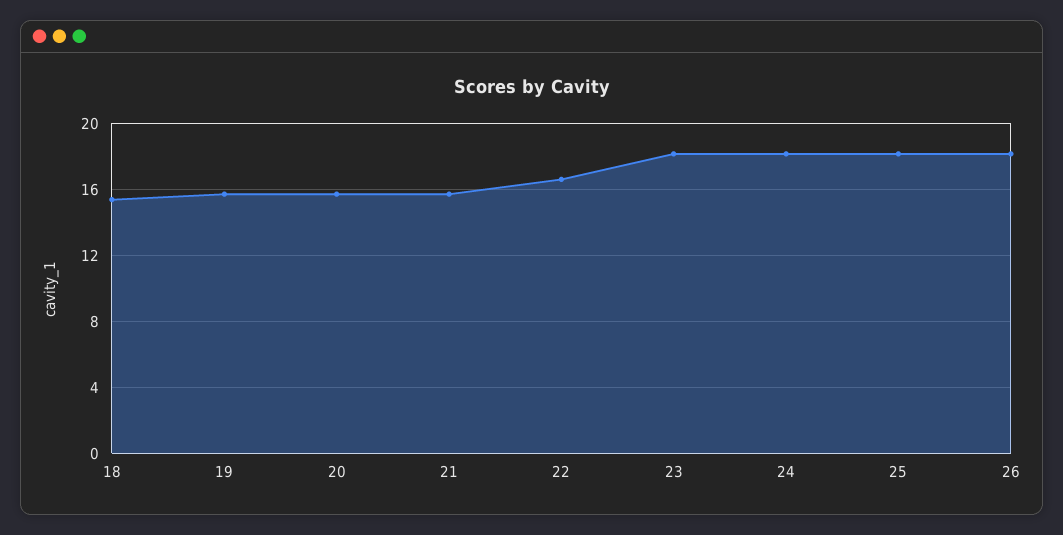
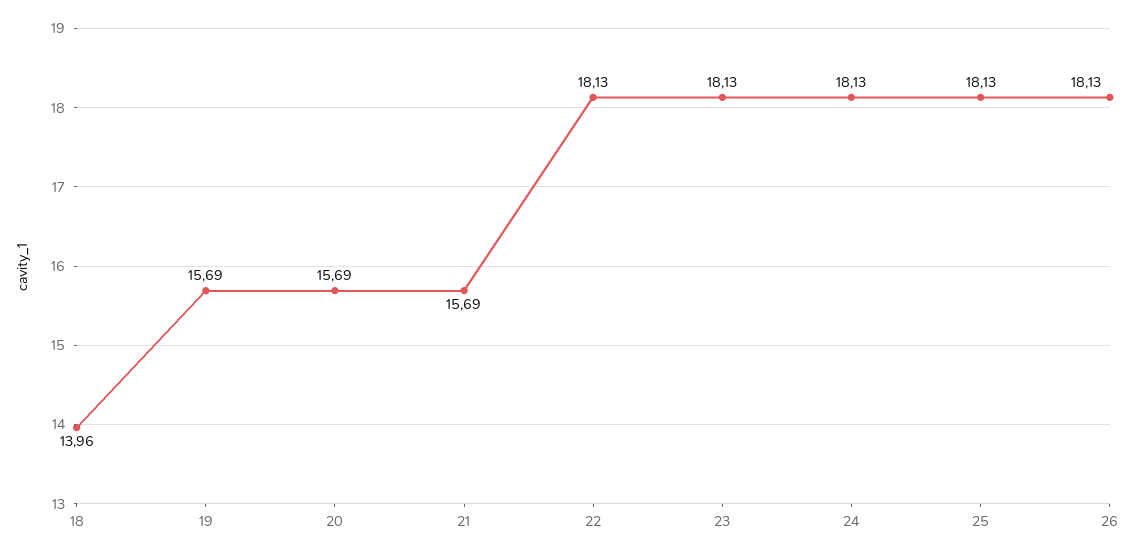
18: 15.5 -> 13.96
22: 16.5 -> 18.13

